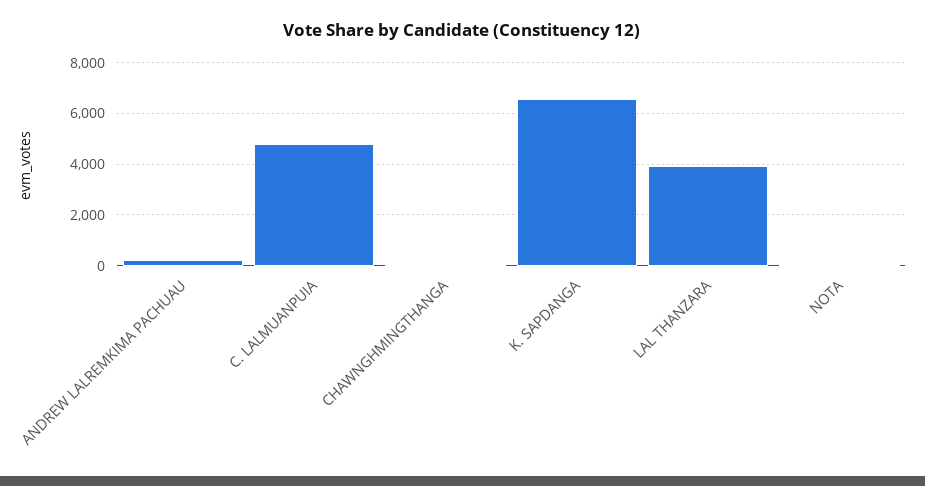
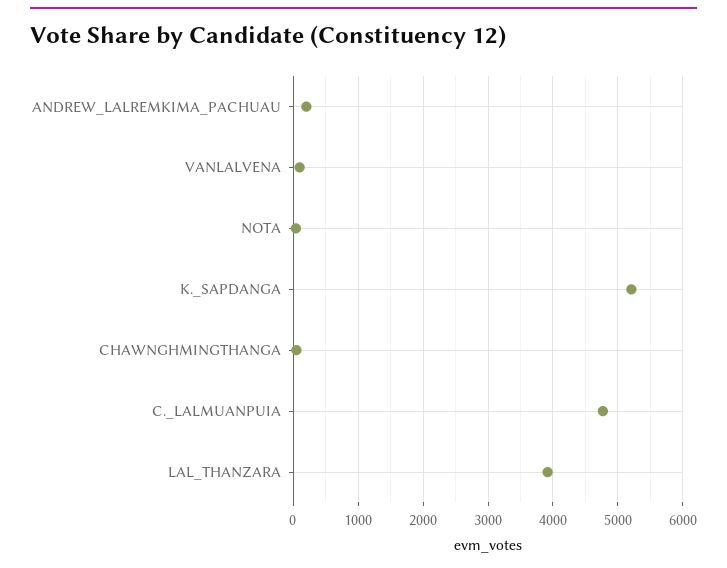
K. SAPDANGA: 6500 -> 5200
VANLALVENA: none -> 100

